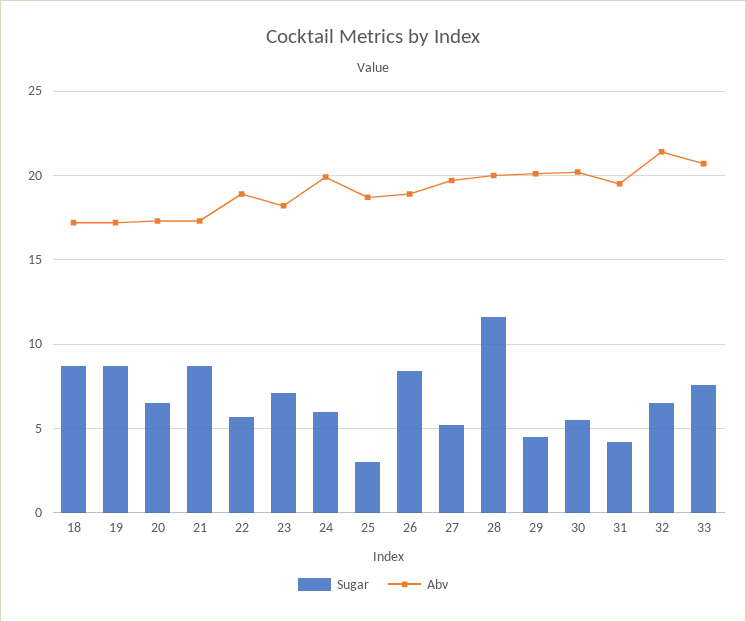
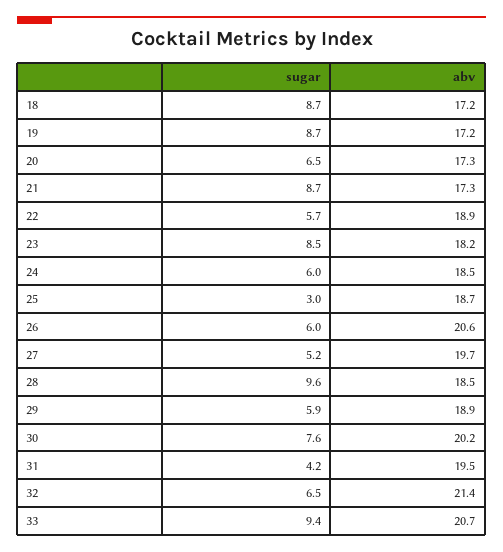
Sugar, 23: 7 -> 8.5
Abv, 24: 20 -> 18.5
Sugar, 26: 8.5 -> 6
Abv, 26: 19 -> 20.6
Sugar, 28: 11.5 -> 9.6
Abv, 28: 20 -> 18.5
Sugar, 29: 4.5 -> 5.9
Abv, 29: 20 -> 18.9
Sugar, 30: 5.5 -> 7.6
Sugar, 33: 7.5 -> 9.4

